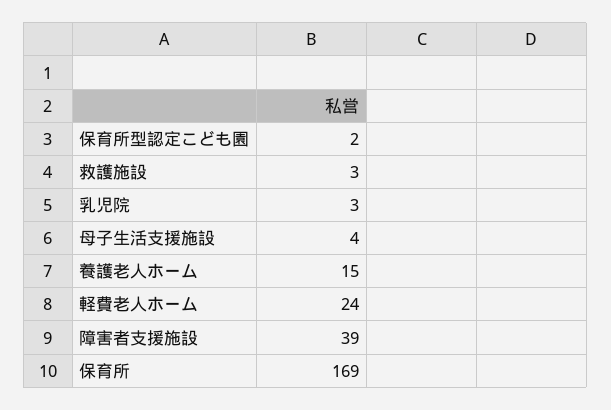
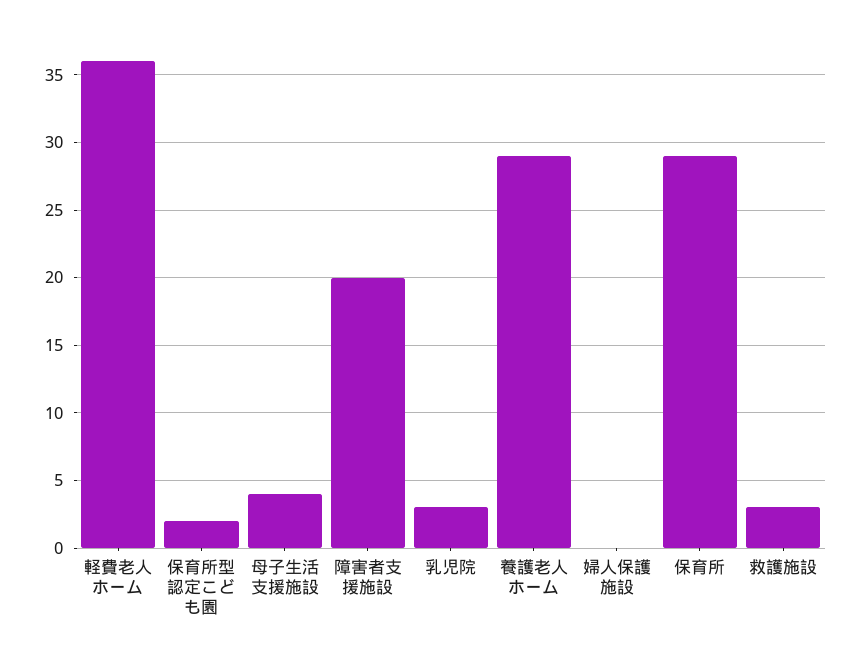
養護老人ホーム: 15 -> 29
軽費老人ホーム: 24 -> 36
障害者支援施設: 39 -> 20
保育所: 169 -> 29
婦人保護施設: none -> 0

